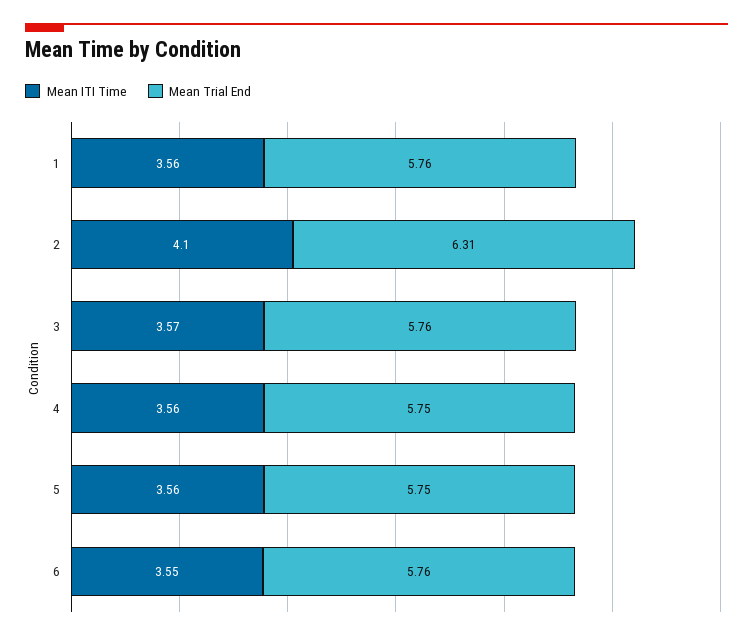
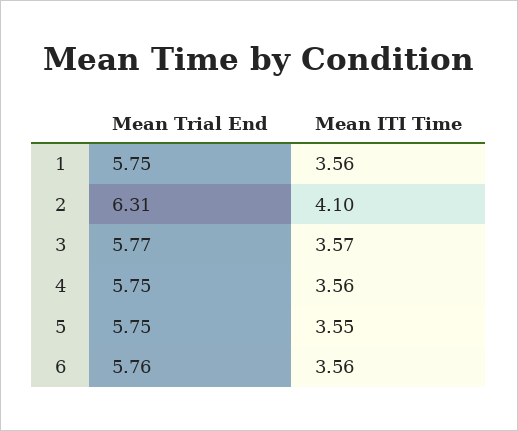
Mean Trial End, 1: 5.76 -> 5.75
Mean Trial End, 3: 5.76 -> 5.77
Mean ITI Time, 5: 3.56 -> 3.55
Mean ITI Time, 6: 3.55 -> 3.56

